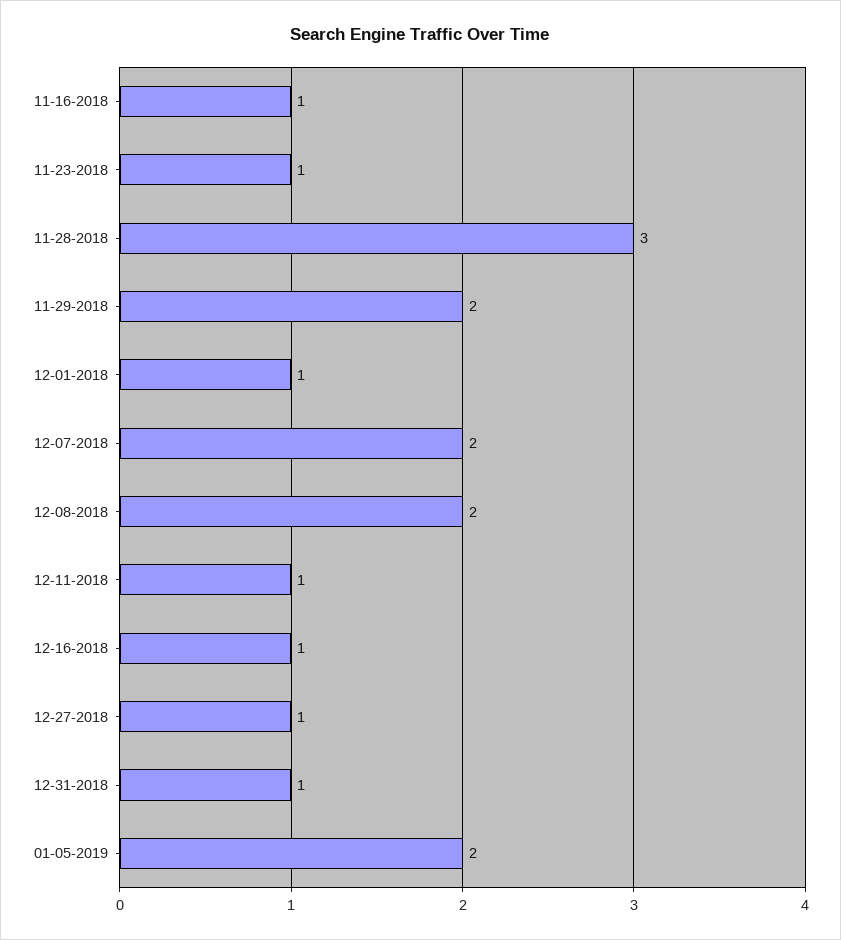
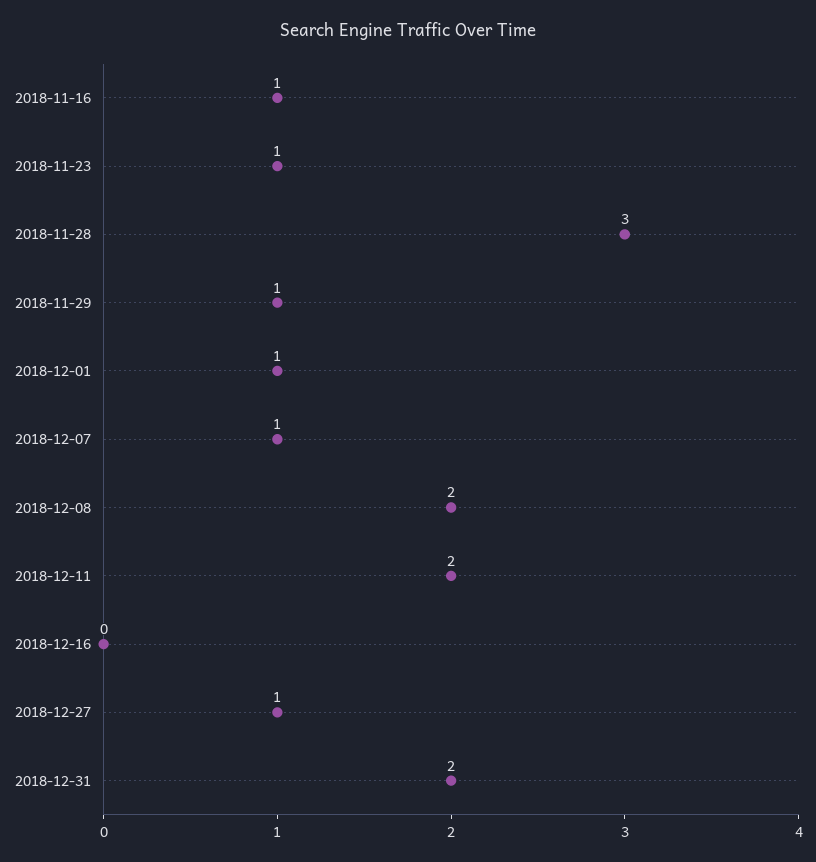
11-29-2018: 2 -> 1
12-07-2018: 2 -> 1
12-11-2018: 1 -> 2
12-16-2018: 1 -> 0
12-31-2018: 1 -> 2
01-05-2019: 2 -> none

